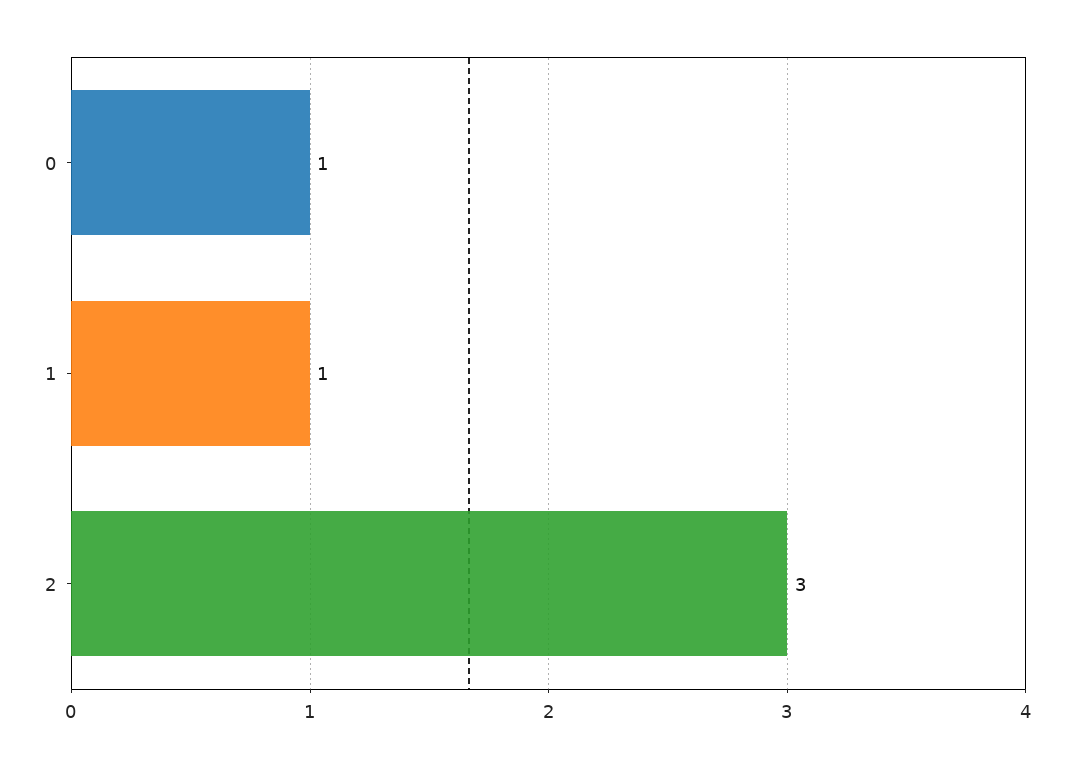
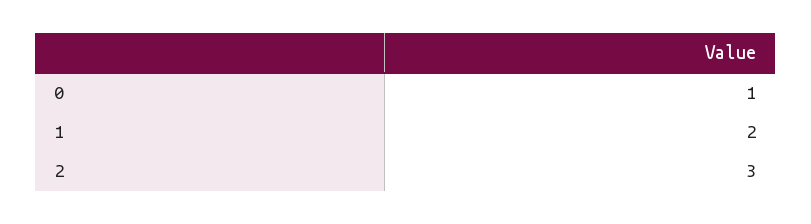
1: 1 -> 2

